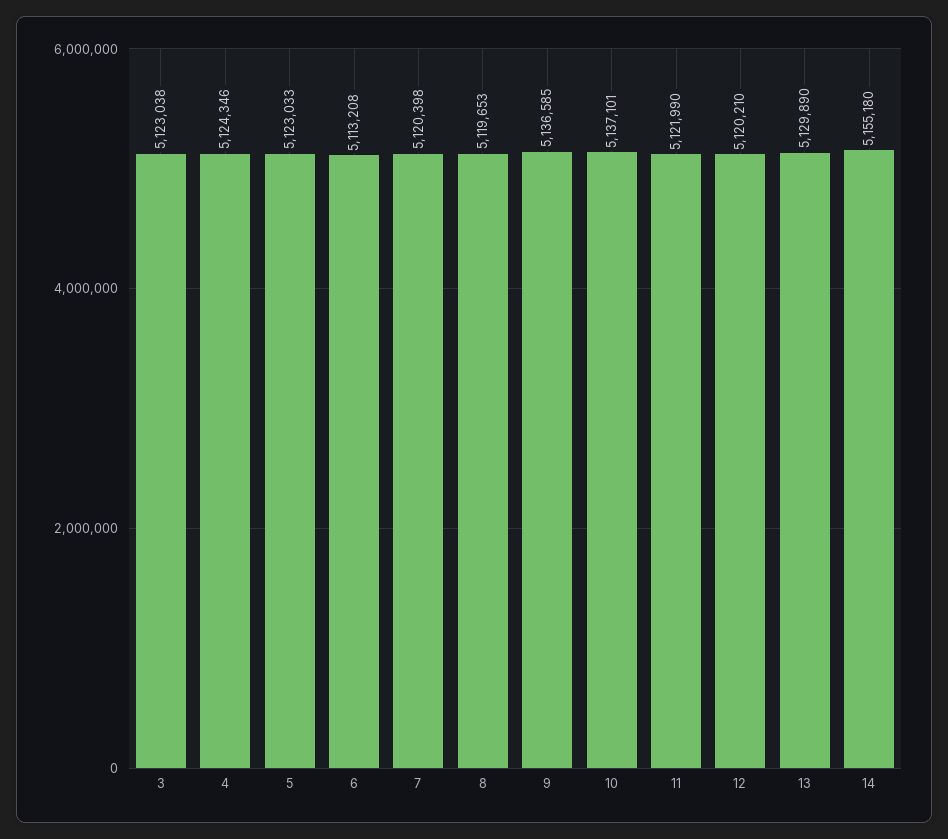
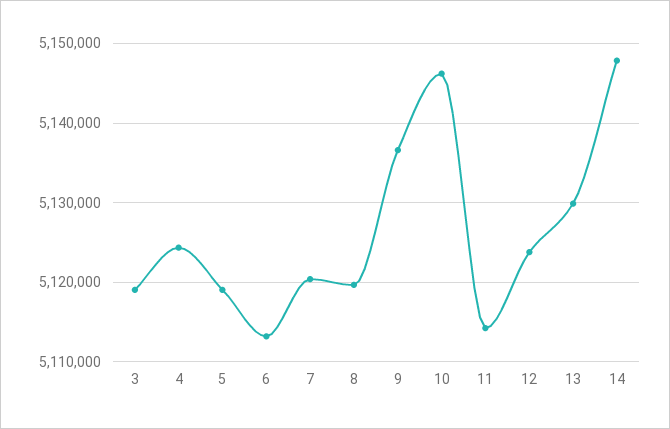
3: 5123038 -> 5119000
5: 5123033 -> 5119000
10: 5137101 -> 5146000
11: 5121990 -> 5114000
12: 5120210 -> 5124000
14: 5155180 -> 5148000

